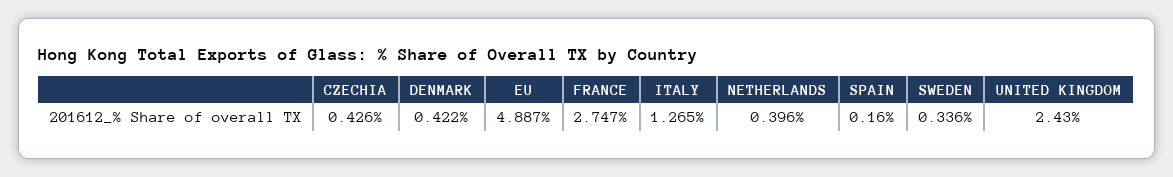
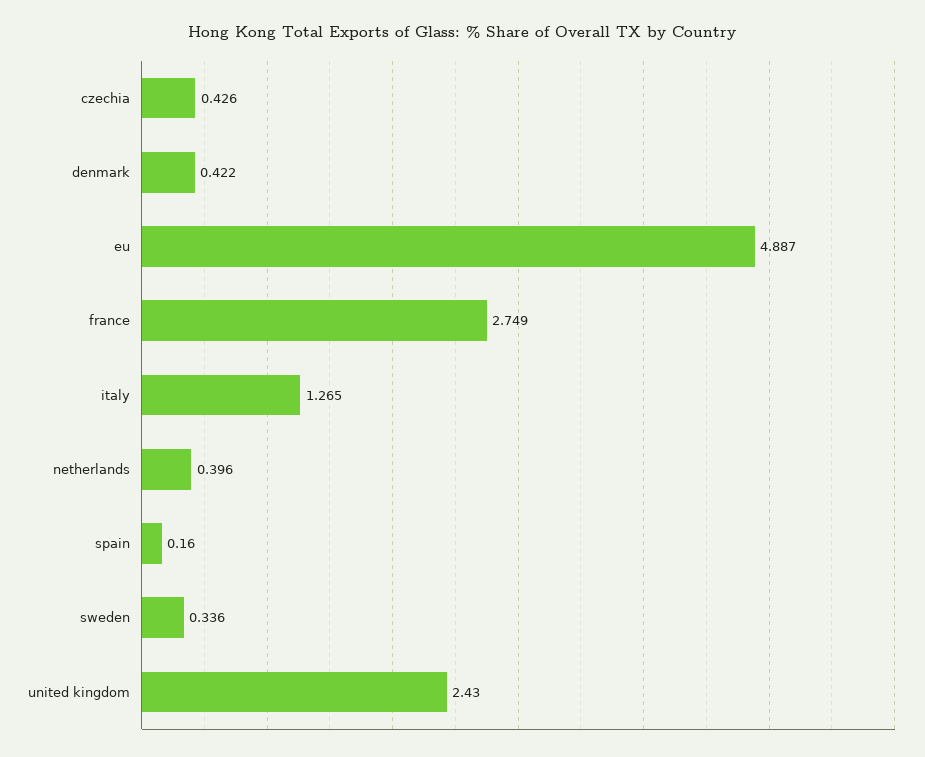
FRANCE: 2.747 -> 2.749

